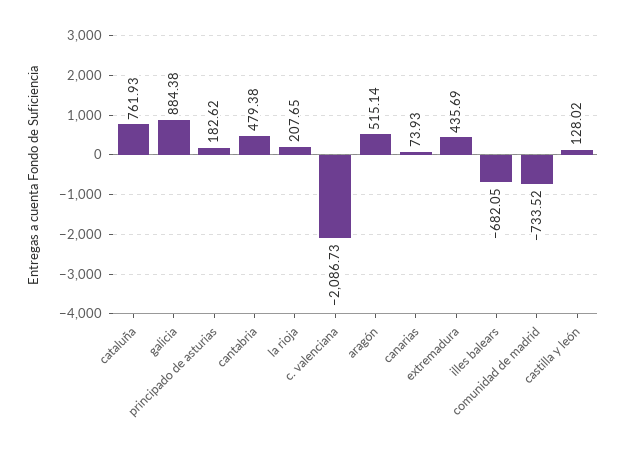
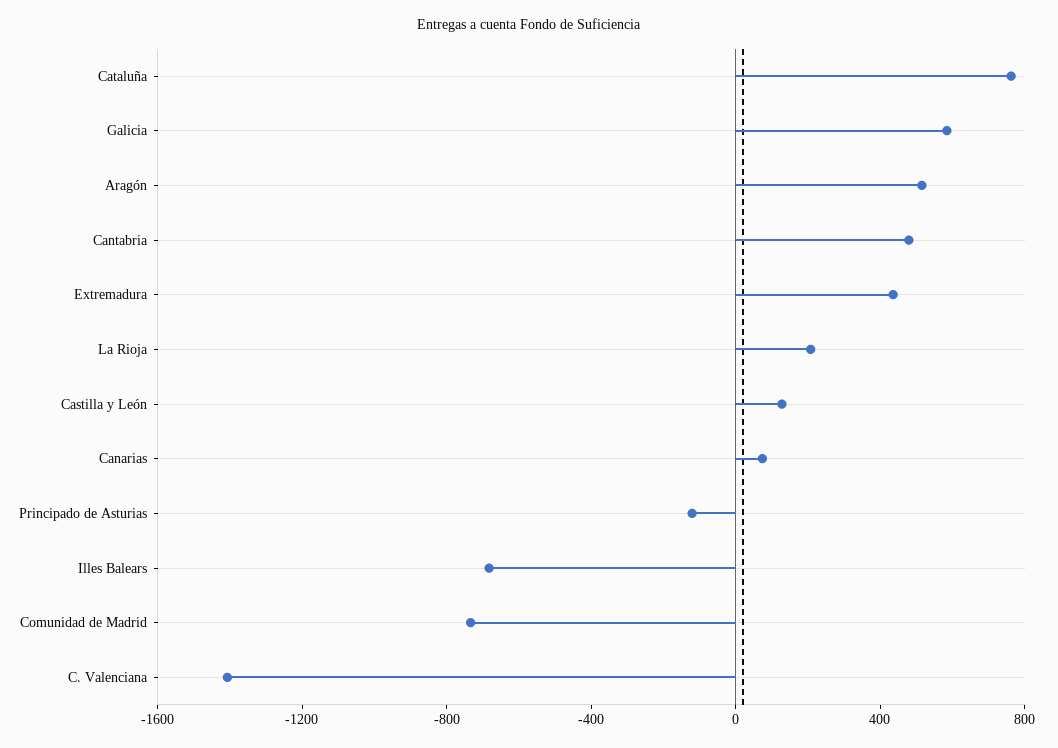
galicia: 884.38 -> 600
principado de asturias: 182.62 -> -100
c. valenciana: -2086.73 -> -1400

